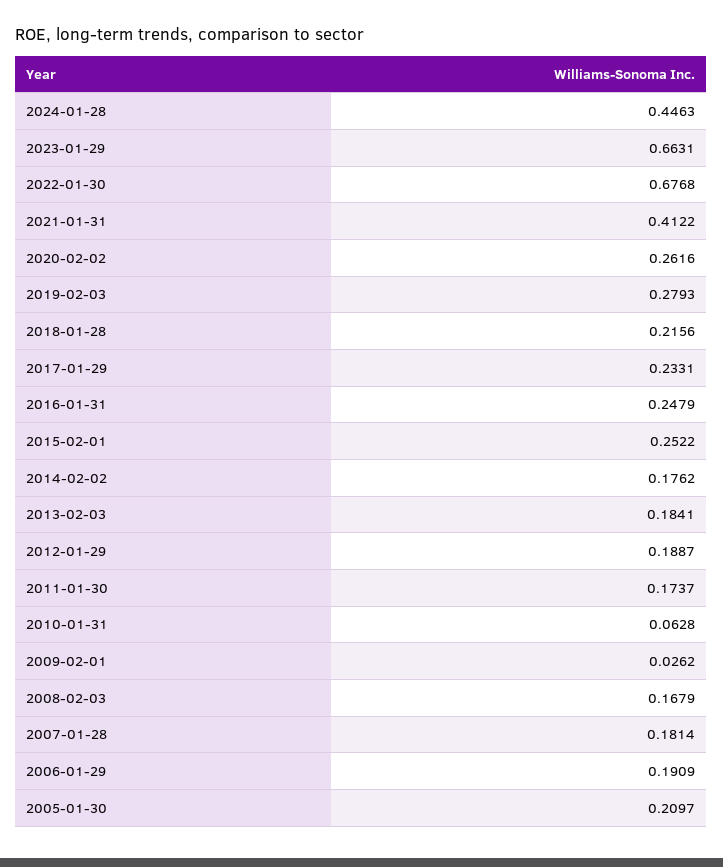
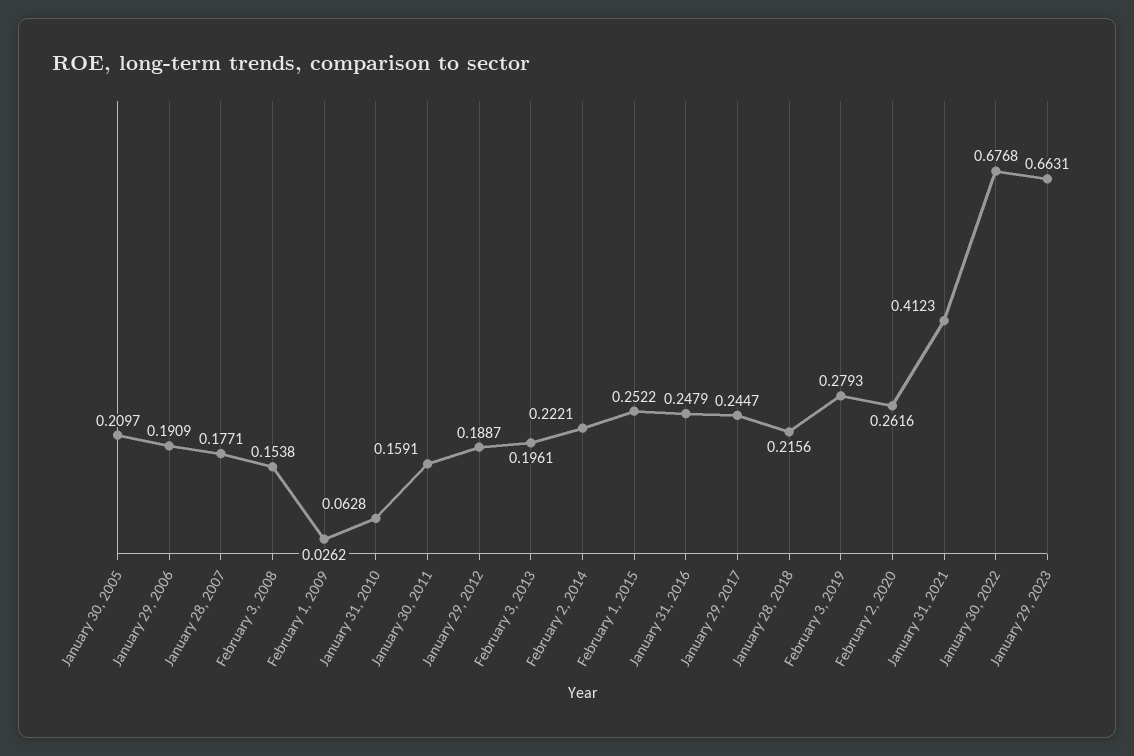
2024-01-28: 0.4463 -> none
2021-01-31: 0.4122 -> 0.4123
2017-01-29: 0.2331 -> 0.2447
2014-02-02: 0.1762 -> 0.2221
2013-02-03: 0.1841 -> 0.1961
2011-01-30: 0.1737 -> 0.1591
2008-02-03: 0.1679 -> 0.1538
2007-01-28: 0.1814 -> 0.1771

